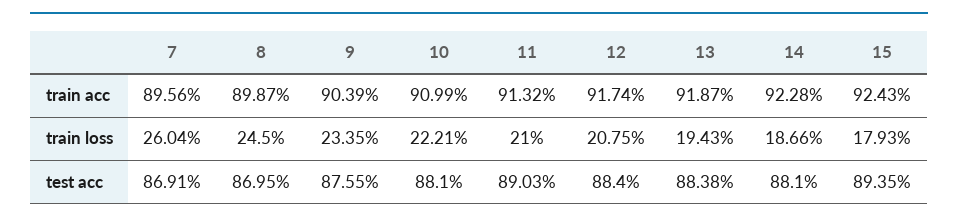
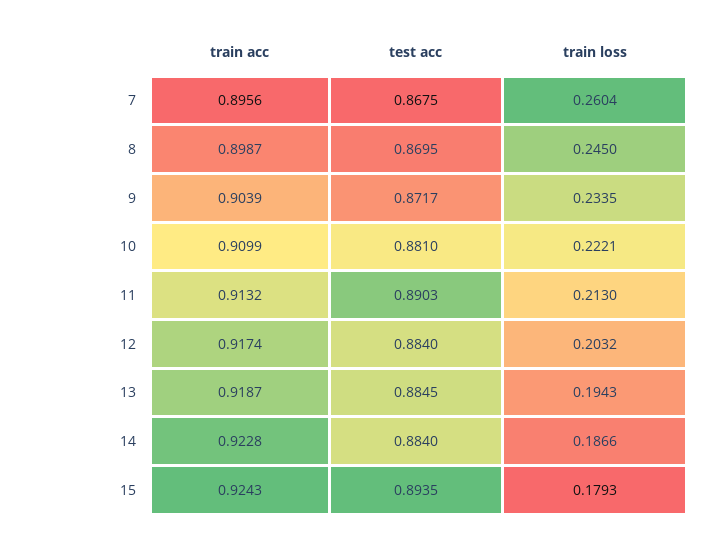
11, train loss: 0.21 -> 0.213
12, train loss: 0.2075 -> 0.2032
7, test acc: 0.8691 -> 0.8675
9, test acc: 0.8755 -> 0.8717
13, test acc: 0.8838 -> 0.8845
14, test acc: 0.881 -> 0.884

